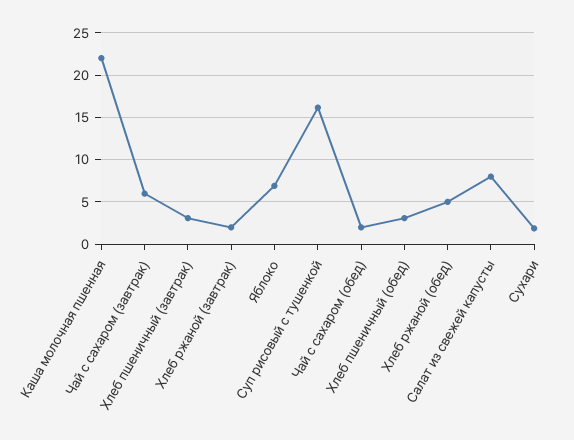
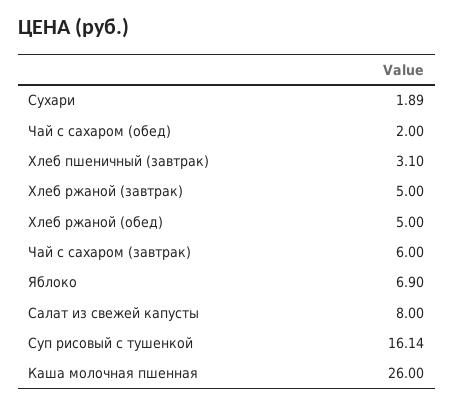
Каша молочная пшенная: 22 -> 26
Хлеб ржаной (завтрак): 2 -> 5
Хлеб пшеничный (обед): 3 -> none

